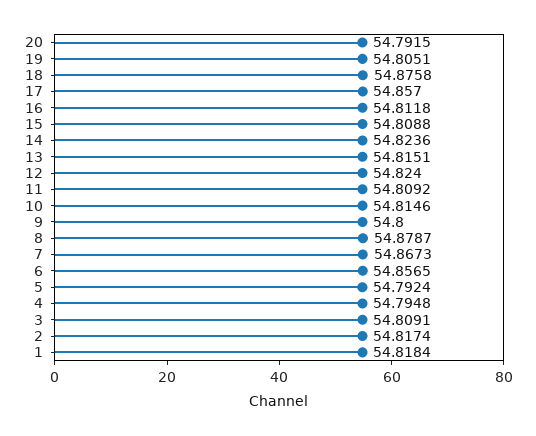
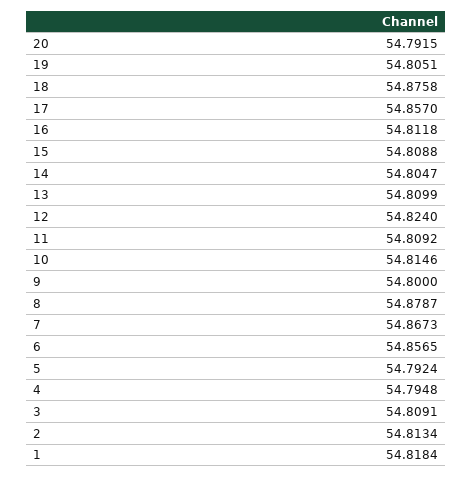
14: 54.8236 -> 54.8047
13: 54.8151 -> 54.8099
2: 54.8174 -> 54.8134

